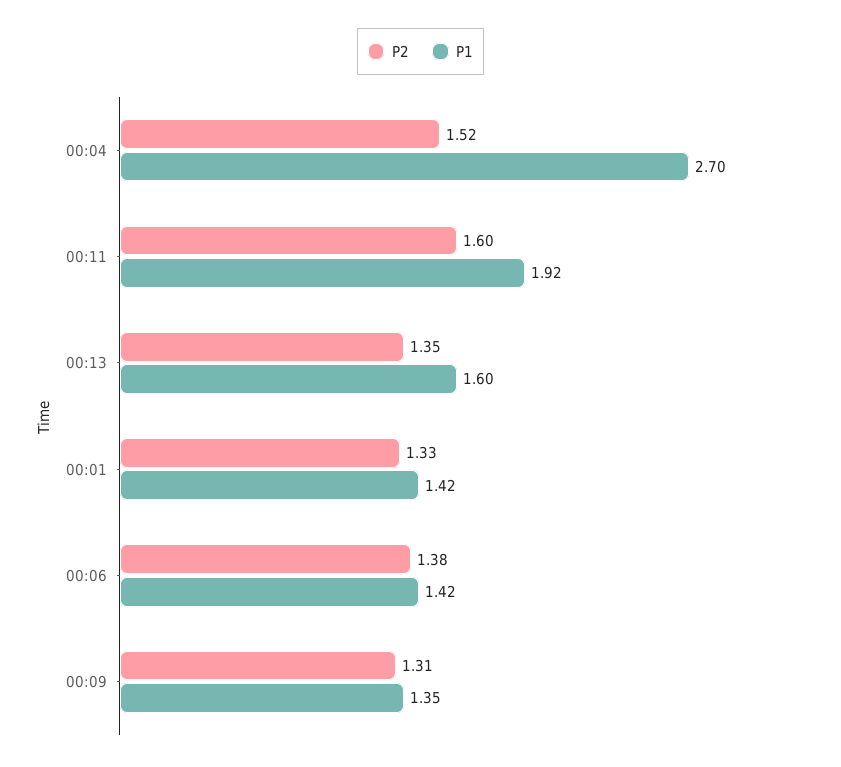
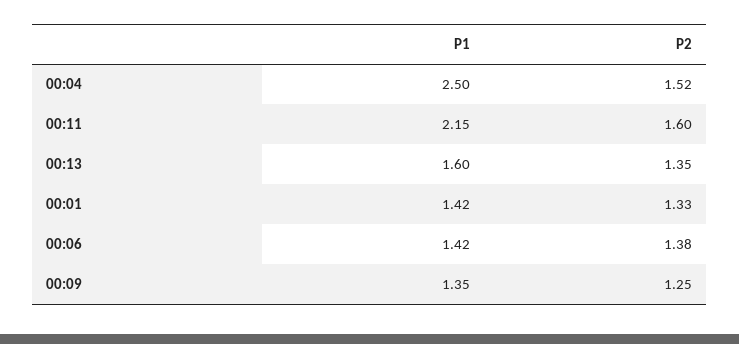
P1, 00:04: 2.7 -> 2.5
P1, 00:11: 1.92 -> 2.15
P2, 00:09: 1.31 -> 1.25

